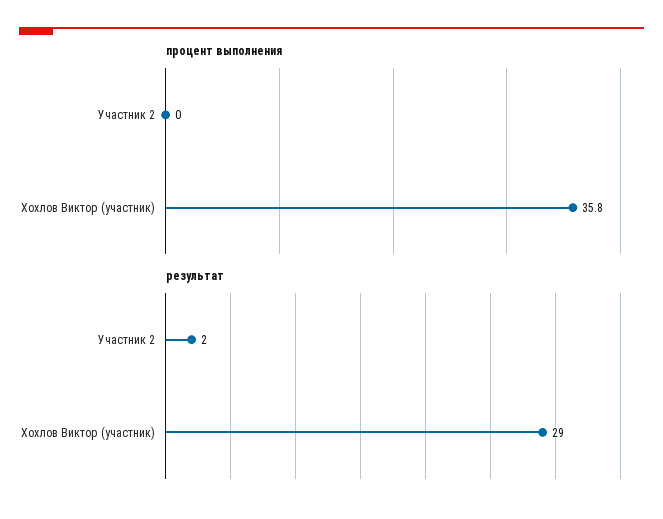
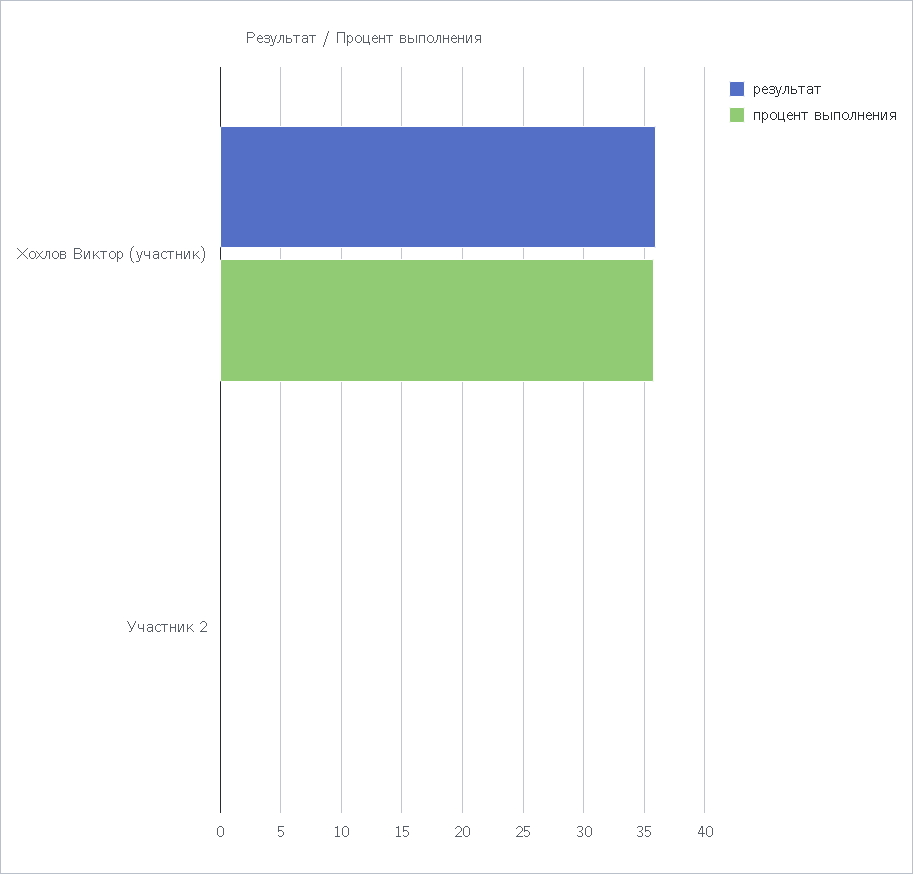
результат, Участник 2: 2 -> 0
результат, Хохлов Виктор (участник): 29 -> 36

